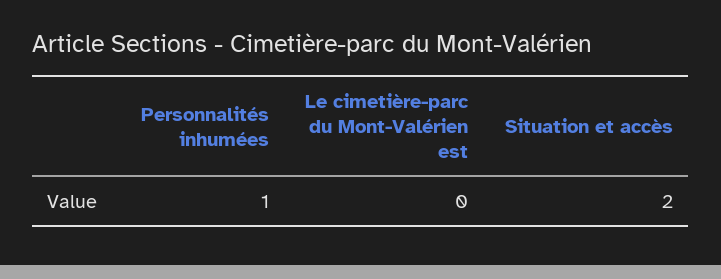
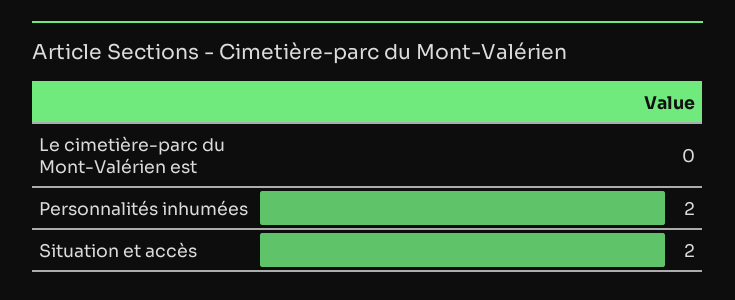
Personnalités inhumées: 1 -> 2

